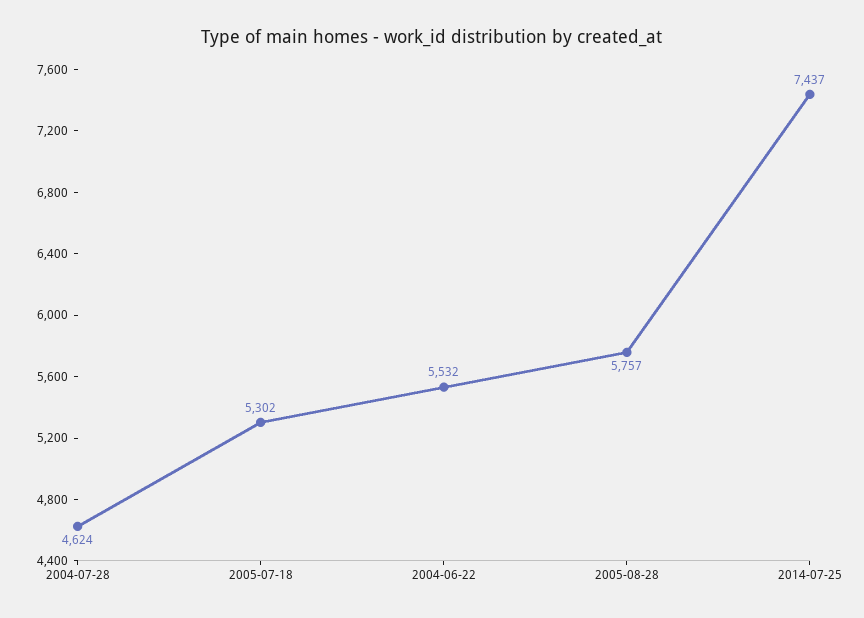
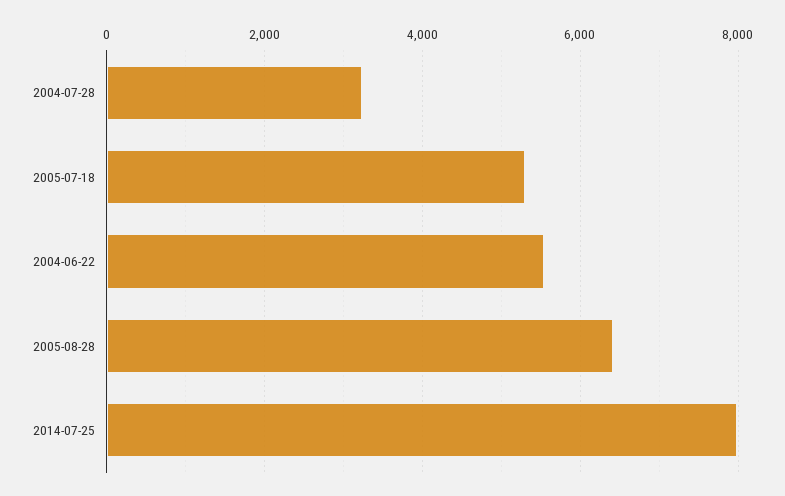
2004-07-28: 4624 -> 3200
2005-08-28: 5757 -> 6400
2014-07-25: 7437 -> 8000

